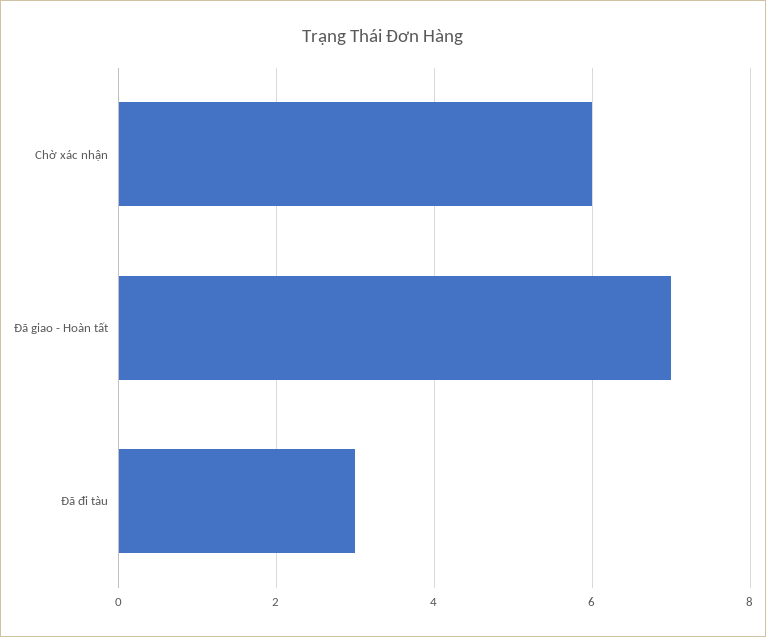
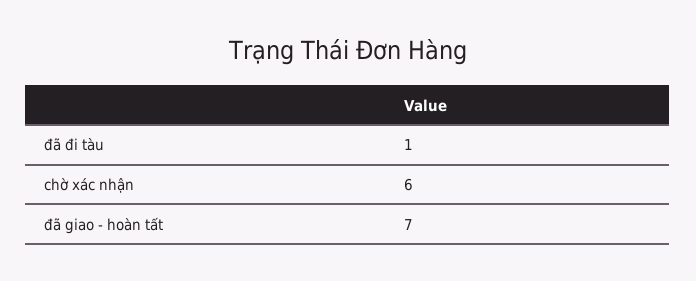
Đã đi tàu: 3 -> 1

